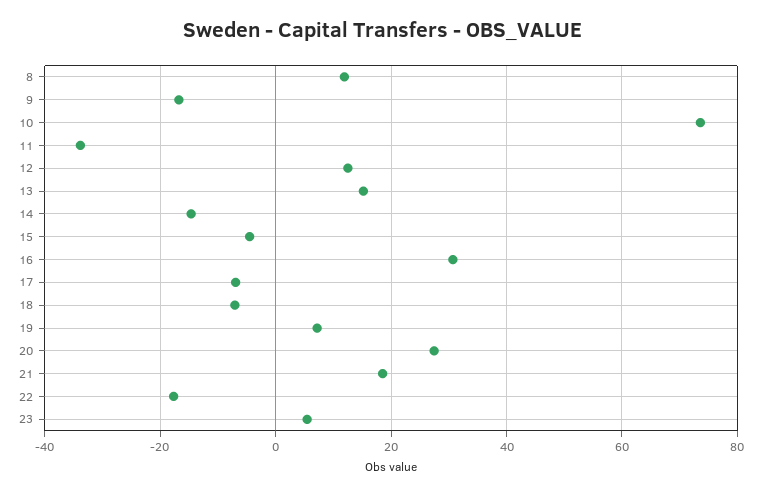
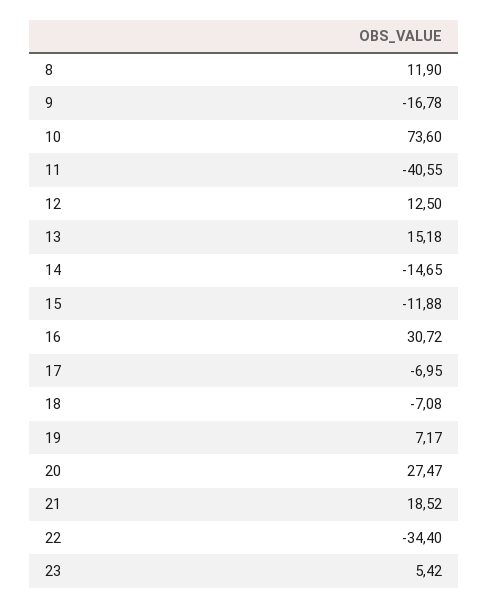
11: -34 -> -40.55
15: -4 -> -11.88
22: -18 -> -34.4

